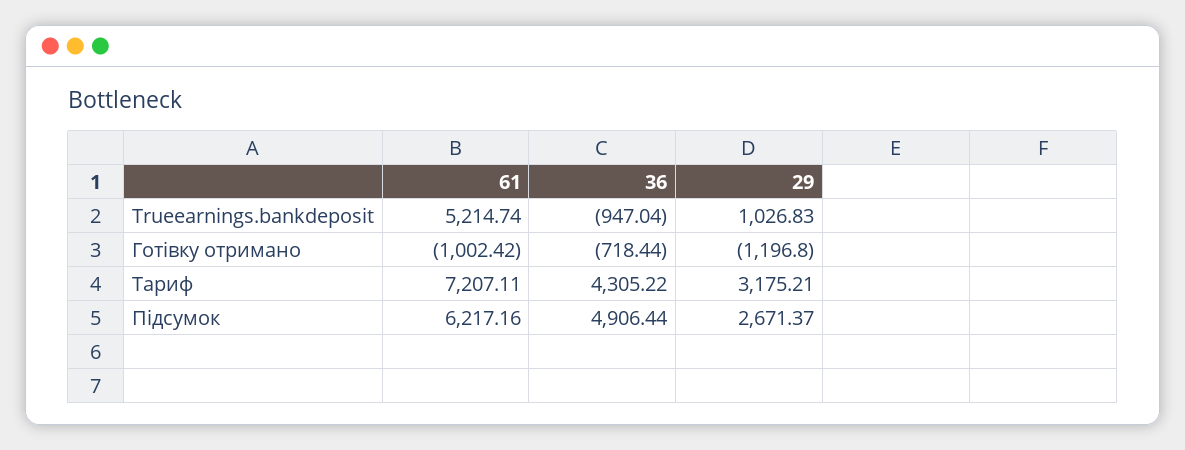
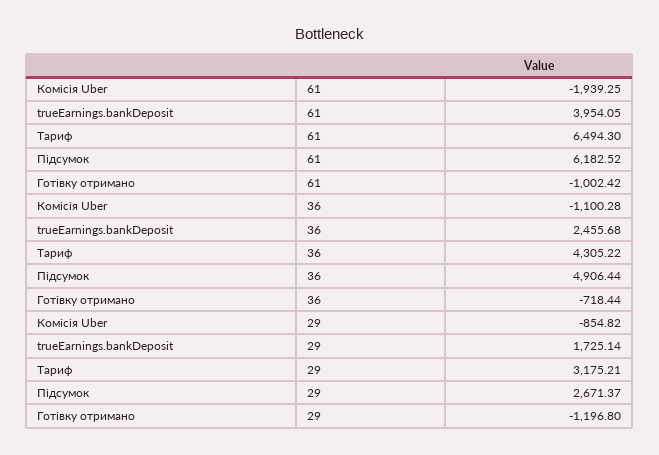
61, Trueearnings.bankdeposit: 5214.74 -> 3954.05
36, Trueearnings.bankdeposit: -947.04 -> 2455.68
29, Trueearnings.bankdeposit: 1026.83 -> 1725.14
61, Тариф: 7207.11 -> 6494.3
61, Підсумок: 6217.16 -> 6182.52
61, Комісія Uber: none -> -1939.25
36, Комісія Uber: none -> -1100.28
29, Комісія Uber: none -> -854.82

